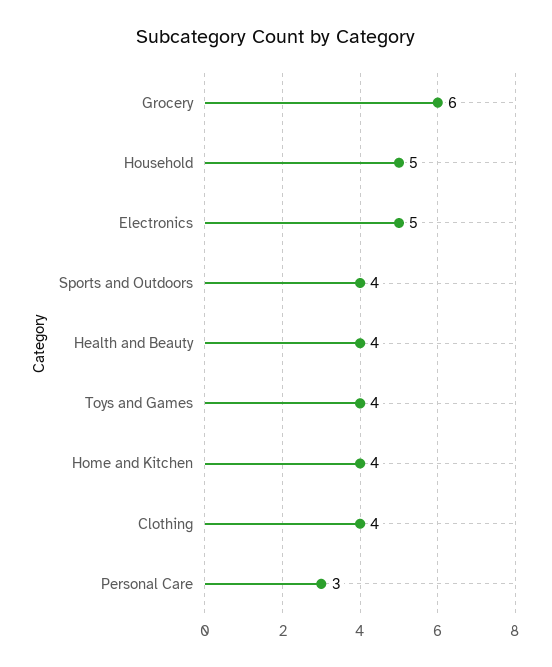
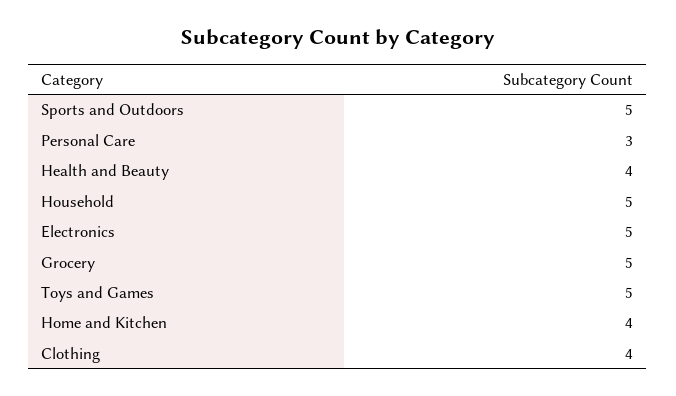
Grocery: 6 -> 5
Sports and Outdoors: 4 -> 5
Toys and Games: 4 -> 5

